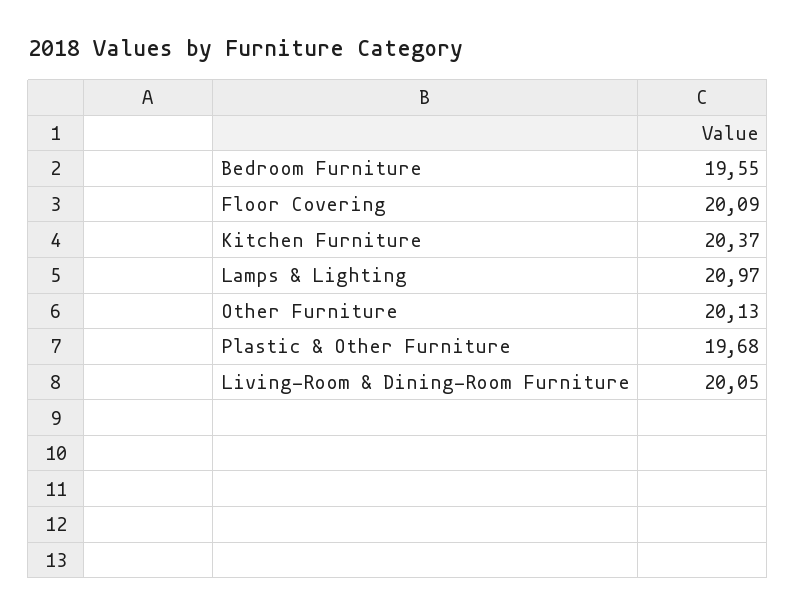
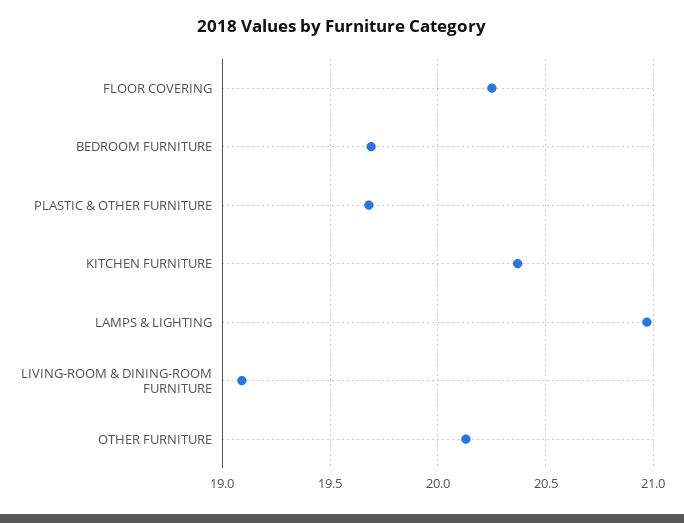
Bedroom Furniture: 19.55 -> 19.7
Floor Covering: 20.09 -> 20.25
Living-Room & Dining-Room Furniture: 20.05 -> 19.1

